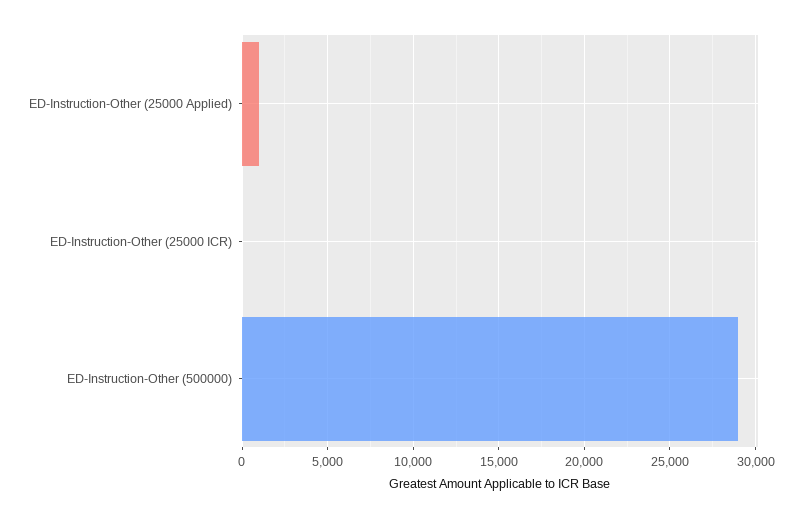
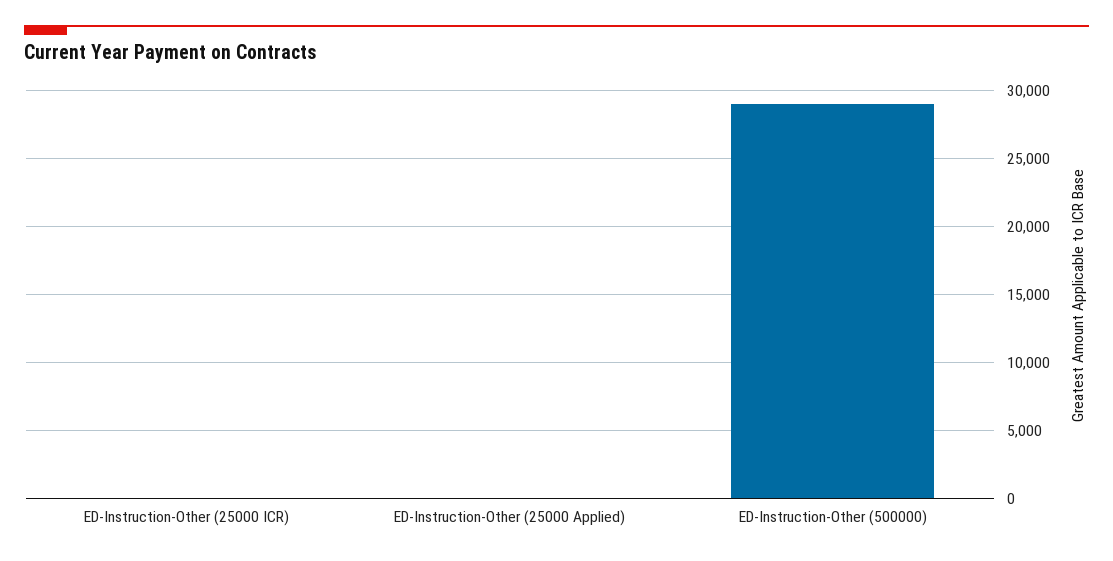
ED-Instruction-Other (25000 Applied): 1000 -> 0

